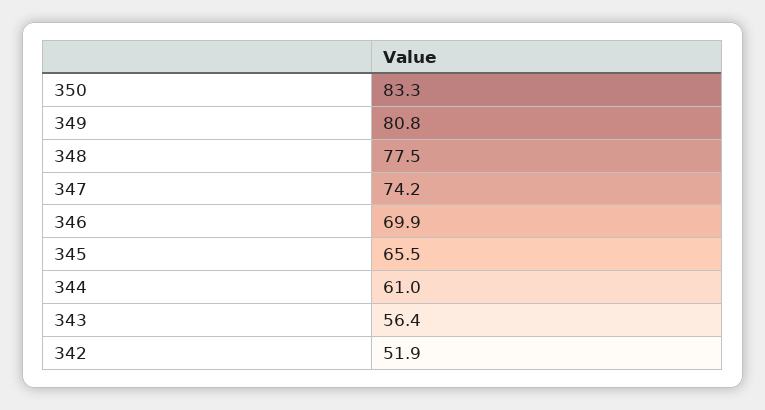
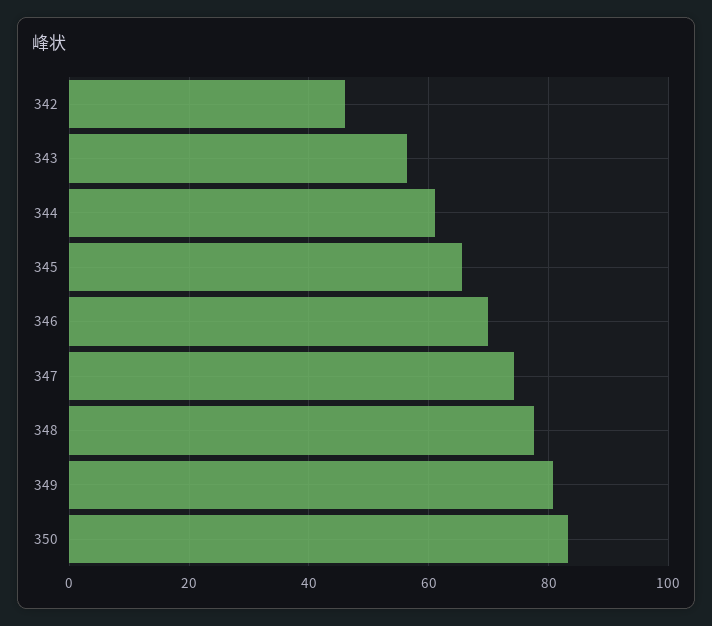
342: 51.9 -> 46

